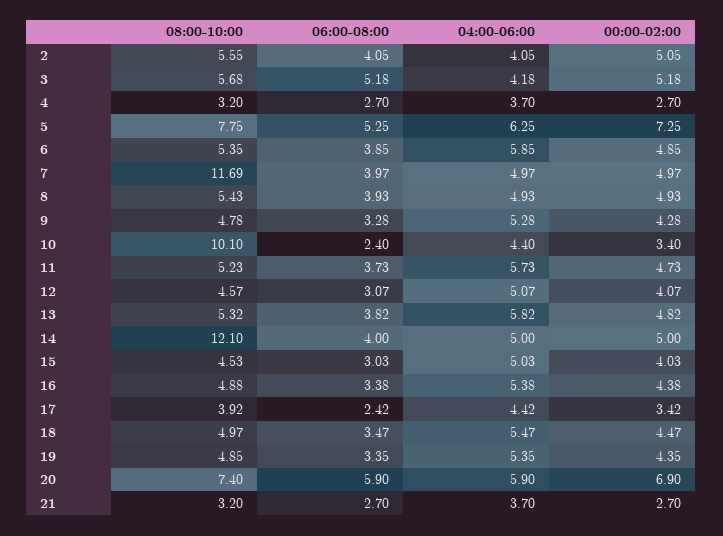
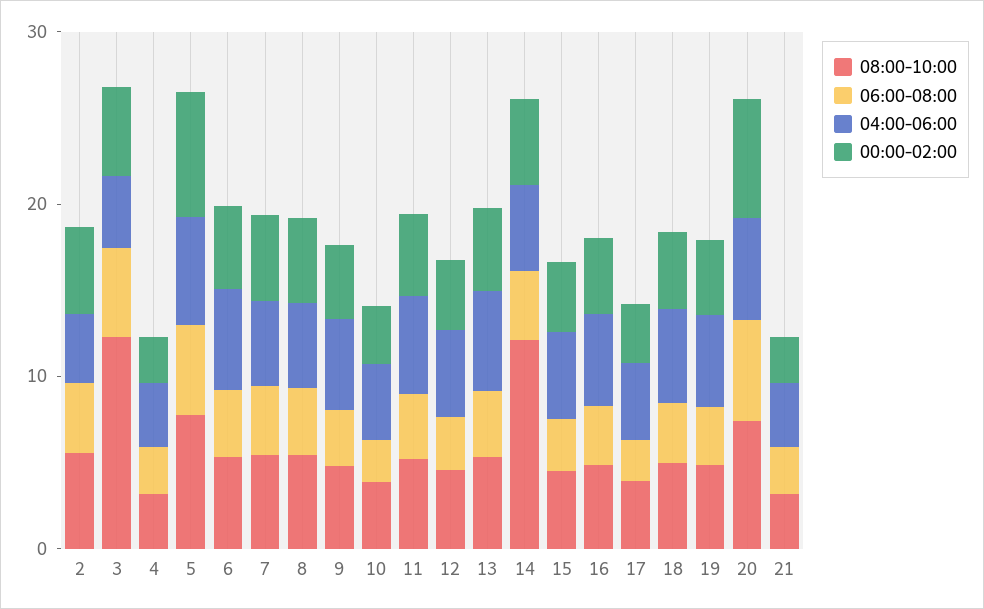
08:00-10:00, 3: 5.68 -> 12
08:00-10:00, 7: 11.69 -> 6
08:00-10:00, 10: 10.1 -> 4

